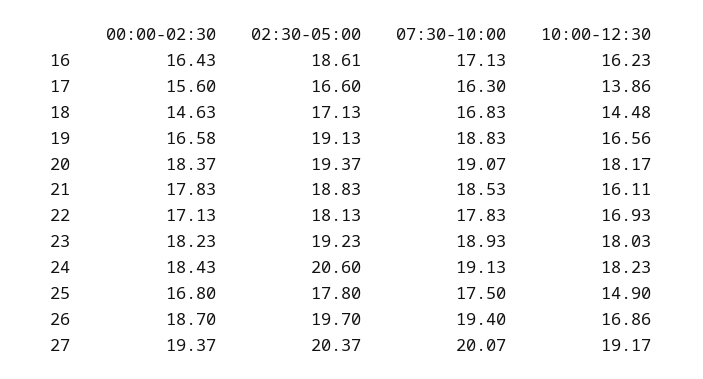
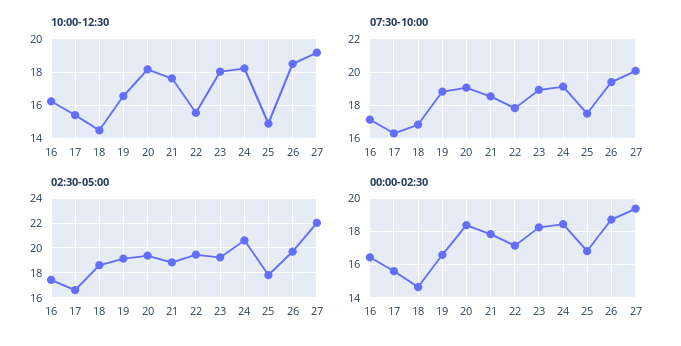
02:30-05:00, 16: 18.61 -> 17.5
10:00-12:30, 17: 13.86 -> 15.5
02:30-05:00, 18: 17.13 -> 18.5
10:00-12:30, 21: 16.11 -> 17.5
02:30-05:00, 22: 18.13 -> 19.5
10:00-12:30, 22: 16.93 -> 15.5
10:00-12:30, 26: 16.86 -> 18.5
02:30-05:00, 27: 20.37 -> 22

